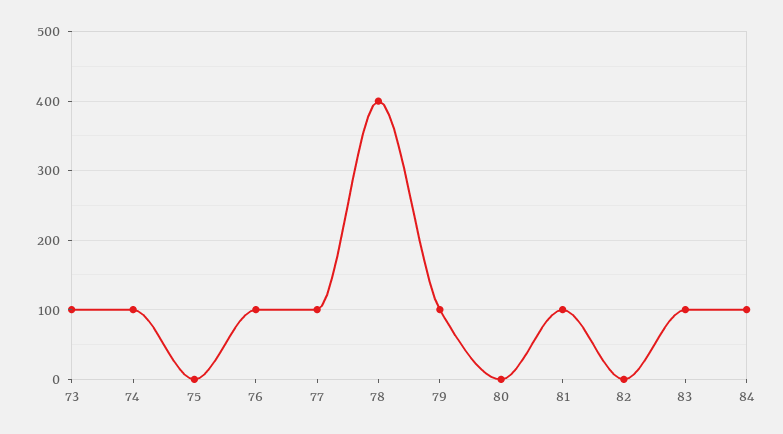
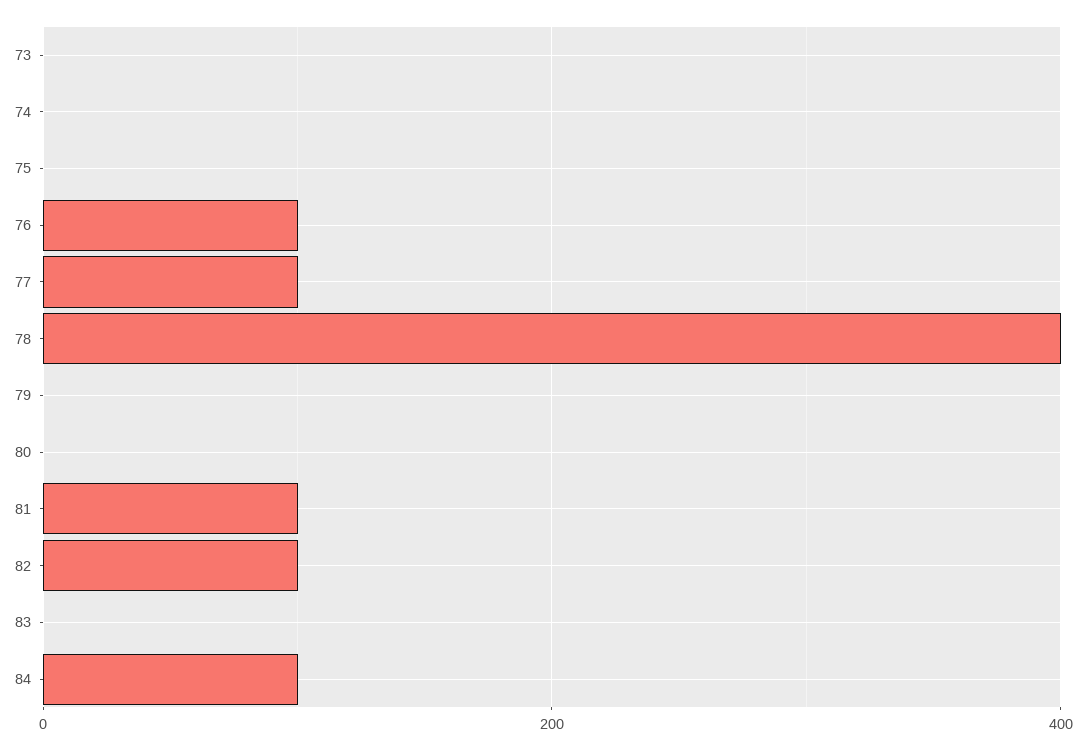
73: 100 -> 0
74: 100 -> 0
79: 100 -> 0
82: 0 -> 100
83: 100 -> 0

